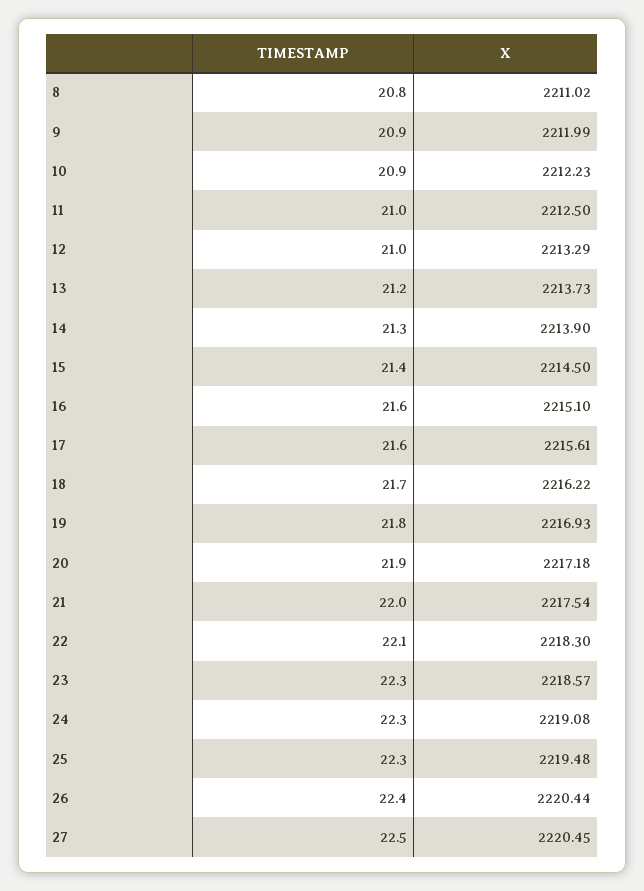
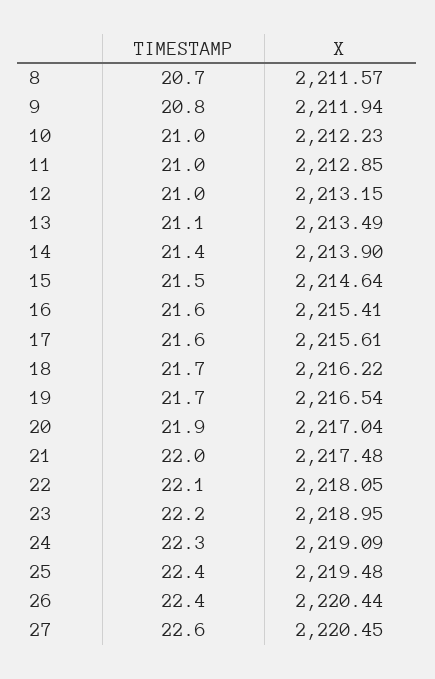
TIMESTAMP, 8: 20.8 -> 20.7
X, 8: 2211.02 -> 2211.57
TIMESTAMP, 9: 20.9 -> 20.8
X, 9: 2211.99 -> 2211.94
TIMESTAMP, 10: 20.9 -> 21
X, 11: 2212.5 -> 2212.85
X, 12: 2213.29 -> 2213.15
TIMESTAMP, 13: 21.2 -> 21.1
X, 13: 2213.73 -> 2213.49
TIMESTAMP, 14: 21.3 -> 21.4
TIMESTAMP, 15: 21.4 -> 21.5
X, 15: 2214.5 -> 2214.64
X, 16: 2215.1 -> 2215.41
TIMESTAMP, 19: 21.8 -> 21.7
X, 19: 2216.93 -> 2216.54
X, 20: 2217.18 -> 2217.04
X, 21: 2217.54 -> 2217.48
X, 22: 2218.3 -> 2218.05
TIMESTAMP, 23: 22.3 -> 22.2
X, 23: 2218.57 -> 2218.95
X, 24: 2219.08 -> 2219.09
TIMESTAMP, 25: 22.3 -> 22.4
TIMESTAMP, 27: 22.5 -> 22.6

